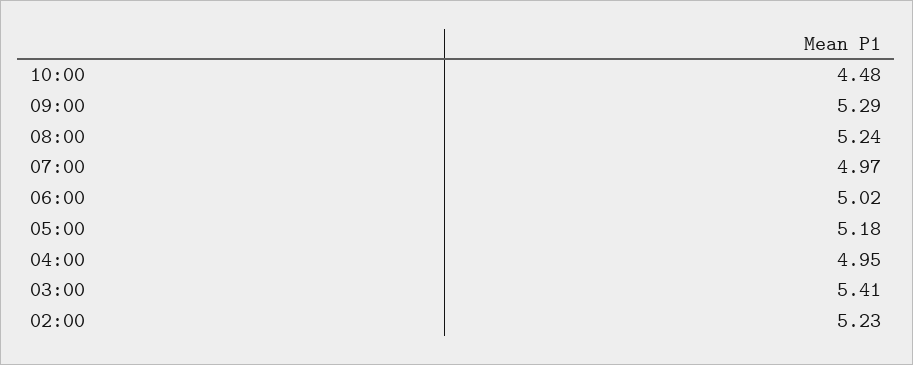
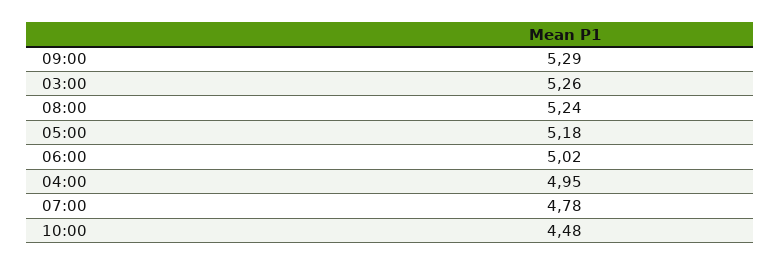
07:00: 4.97 -> 4.78
03:00: 5.41 -> 5.26
02:00: 5.23 -> none

